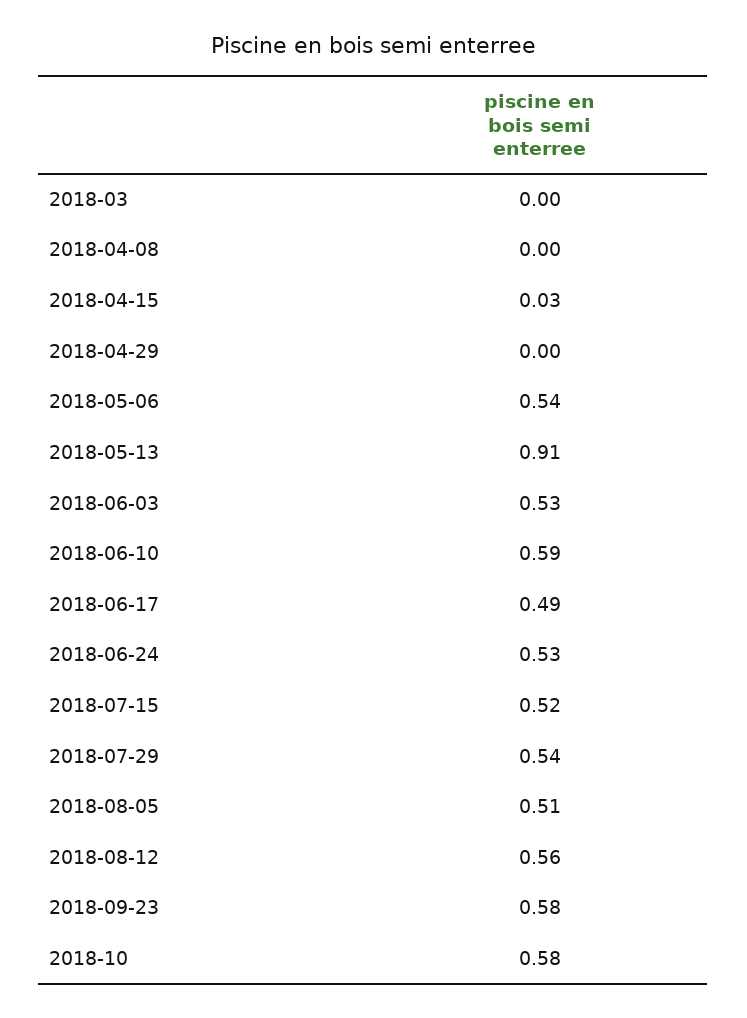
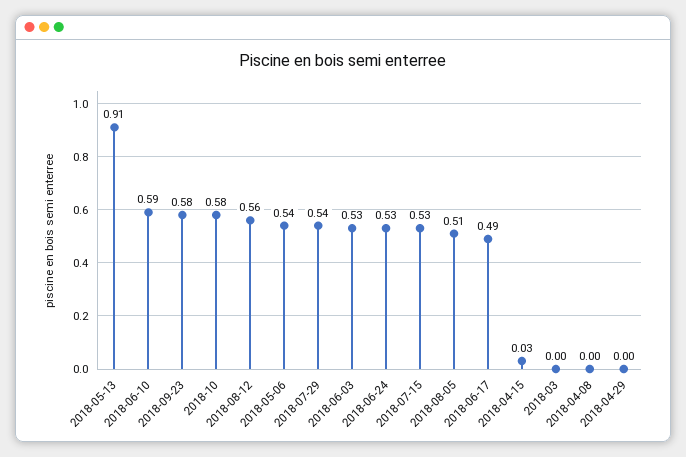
2018-07-15: 0.52 -> 0.53

